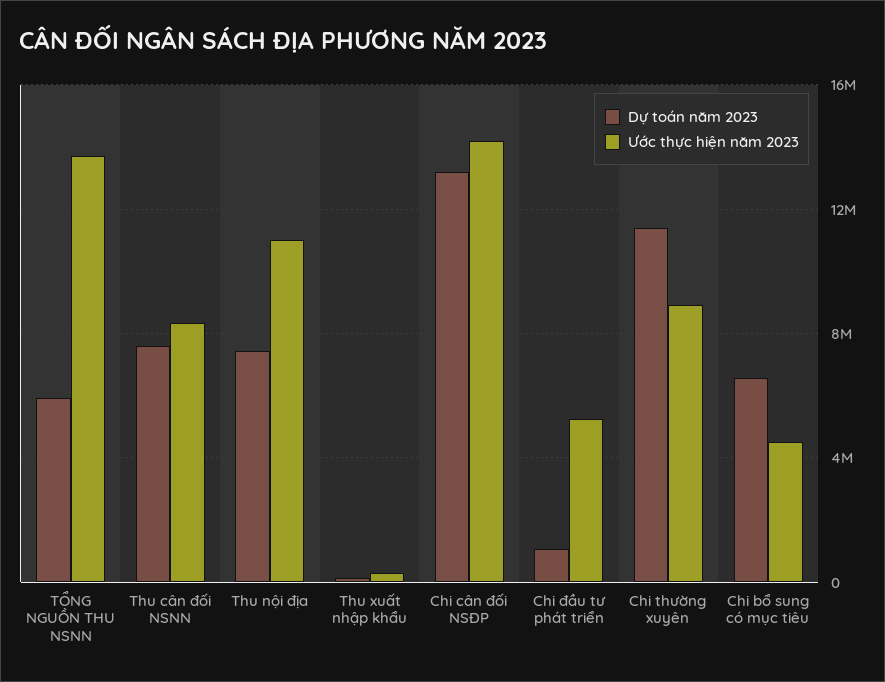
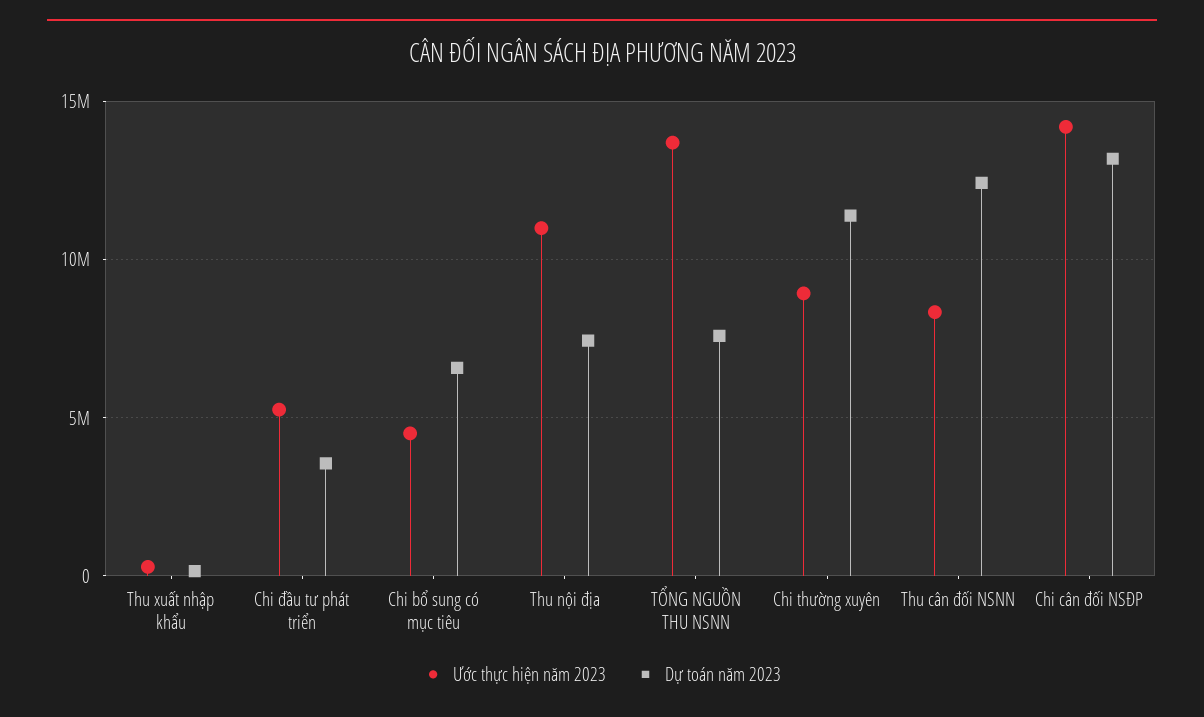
Dự toán năm 2023, TỔNG NGUỒN THU NSNN: 6000000 -> 7500000
Dự toán năm 2023, Thu cân đối NSNN: 7500000 -> 12500000
Dự toán năm 2023, Chi đầu tư phát triển: 1000000 -> 3500000

